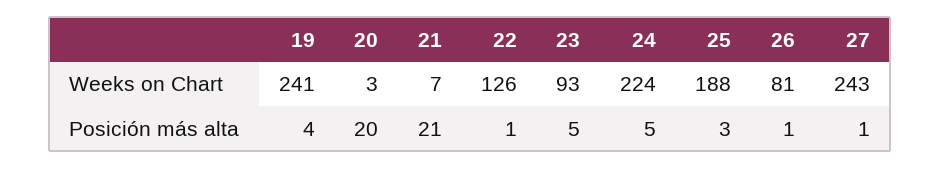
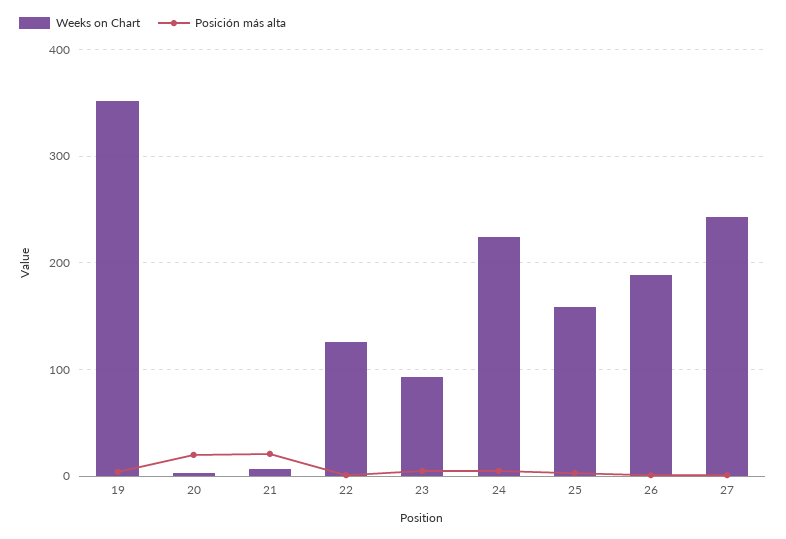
Weeks on Chart, 19: 241 -> 350
Weeks on Chart, 25: 188 -> 160
Weeks on Chart, 26: 81 -> 190

